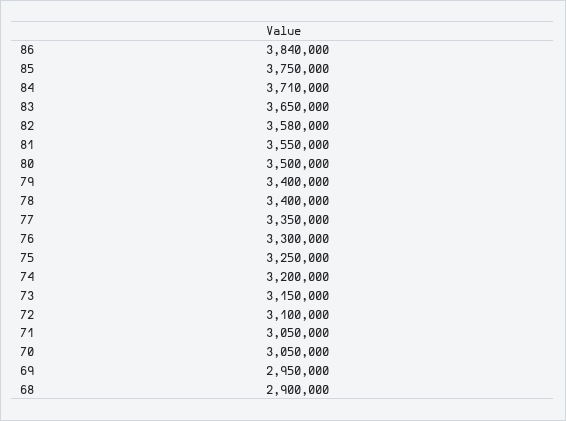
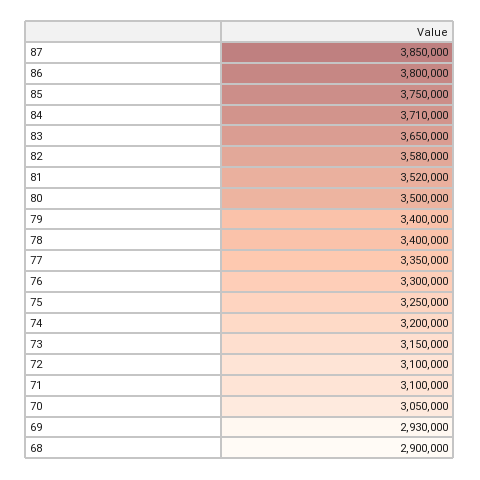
86: 3840000 -> 3800000
81: 3550000 -> 3520000
71: 3050000 -> 3100000
69: 2950000 -> 2930000
87: none -> 3850000

